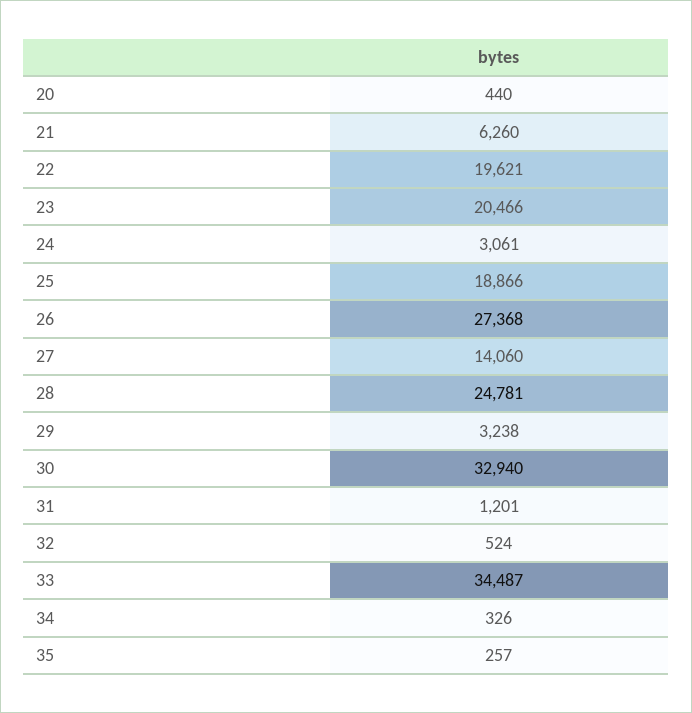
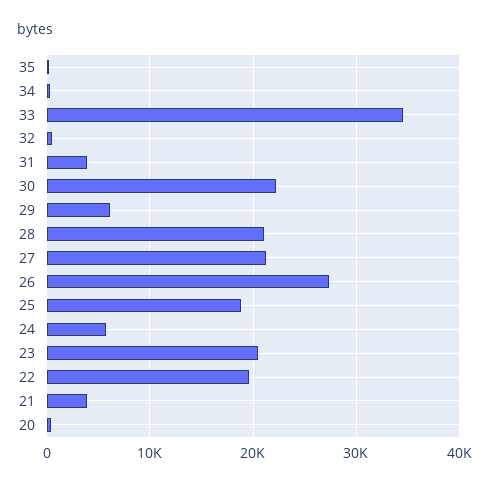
21: 6260 -> 4000
24: 3061 -> 6000
27: 14060 -> 21000
28: 24781 -> 21000
29: 3238 -> 6000
30: 32940 -> 22000
31: 1201 -> 4000

